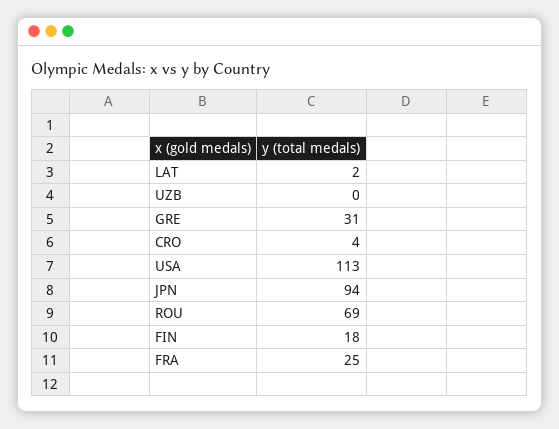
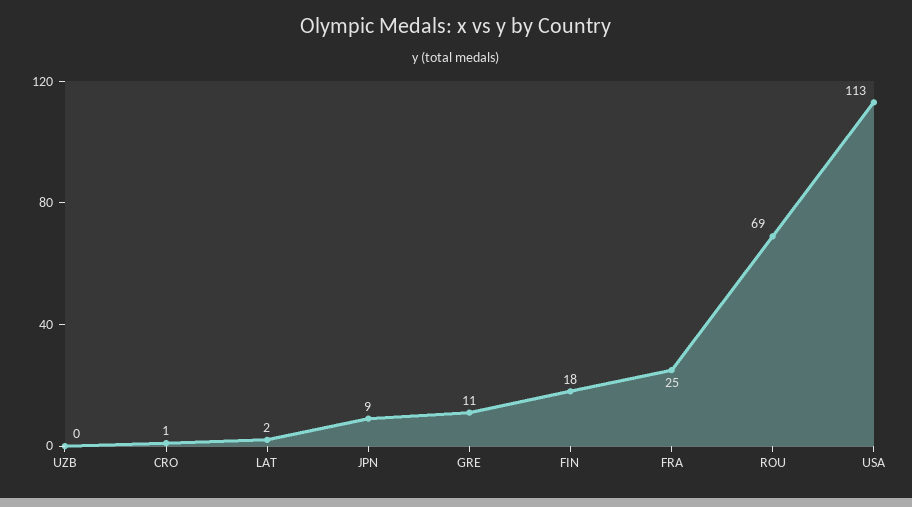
GRE: 31 -> 11
CRO: 4 -> 1
JPN: 94 -> 9

